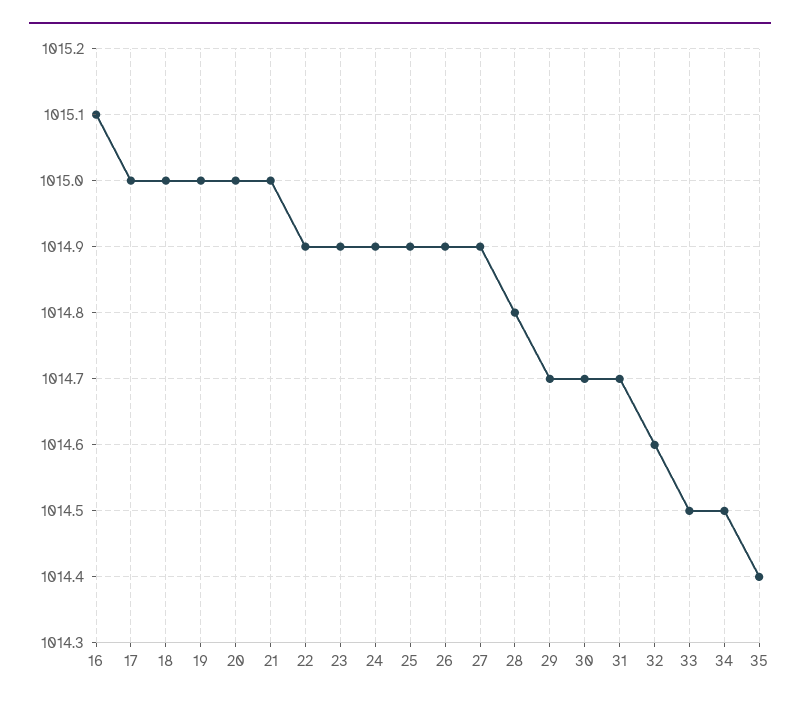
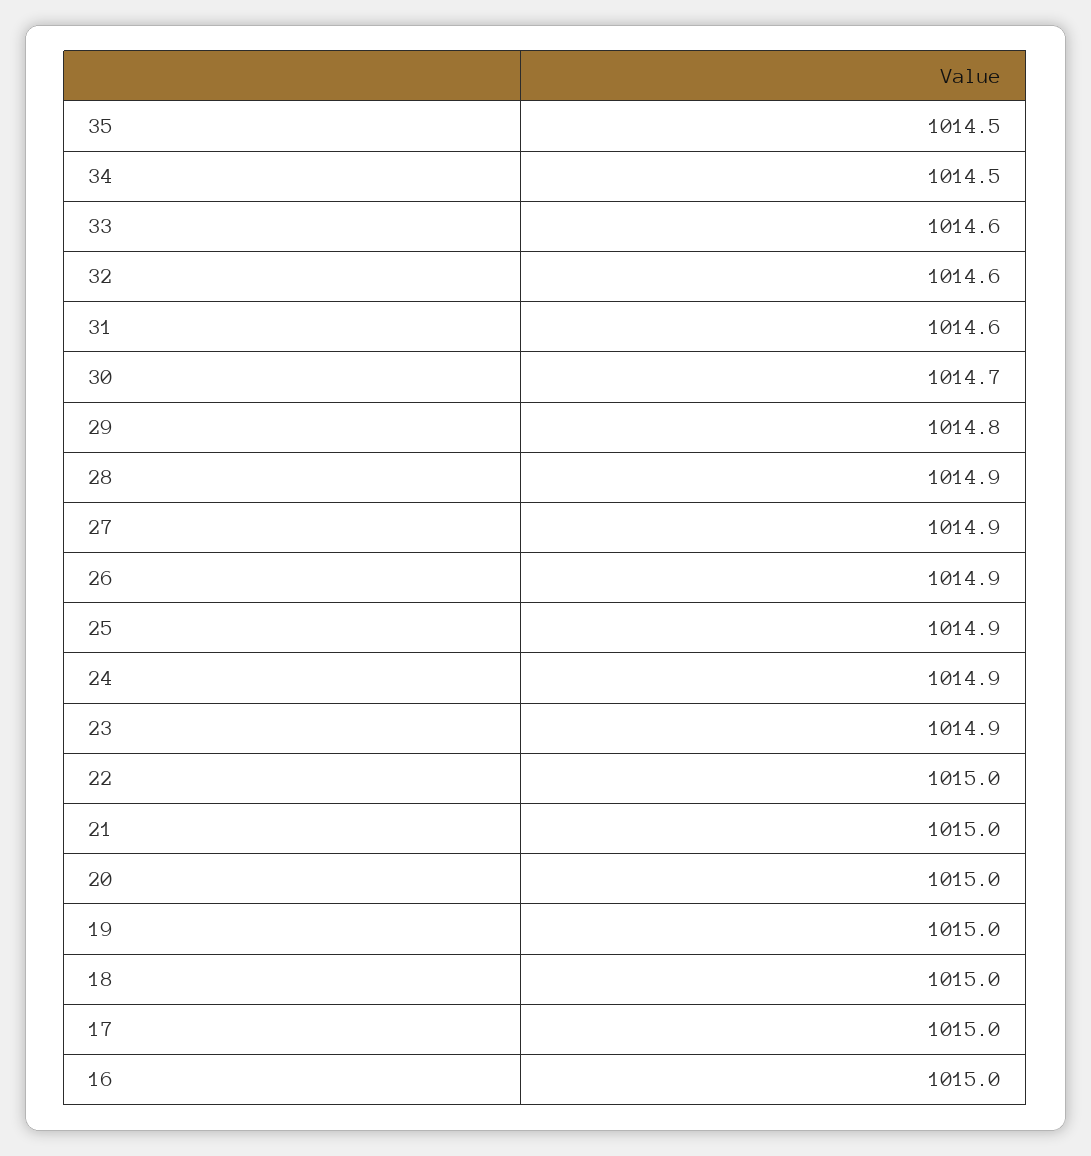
16: 1015.1 -> 1015
22: 1014.9 -> 1015
28: 1014.8 -> 1014.9
29: 1014.7 -> 1014.8
31: 1014.7 -> 1014.6
33: 1014.5 -> 1014.6
35: 1014.4 -> 1014.5

